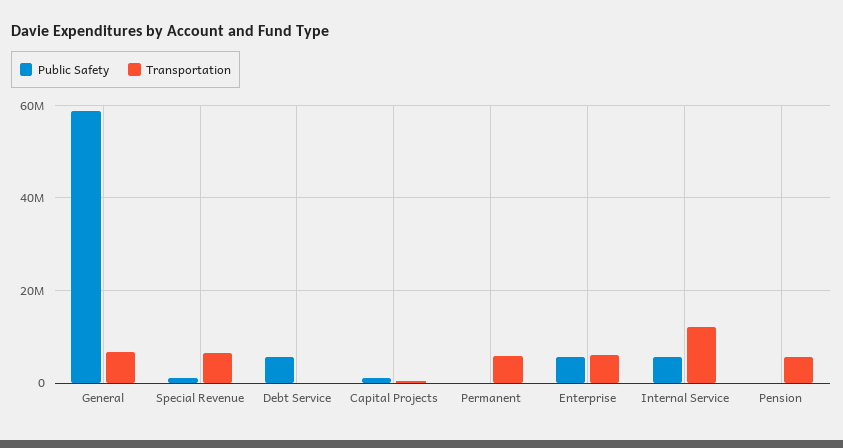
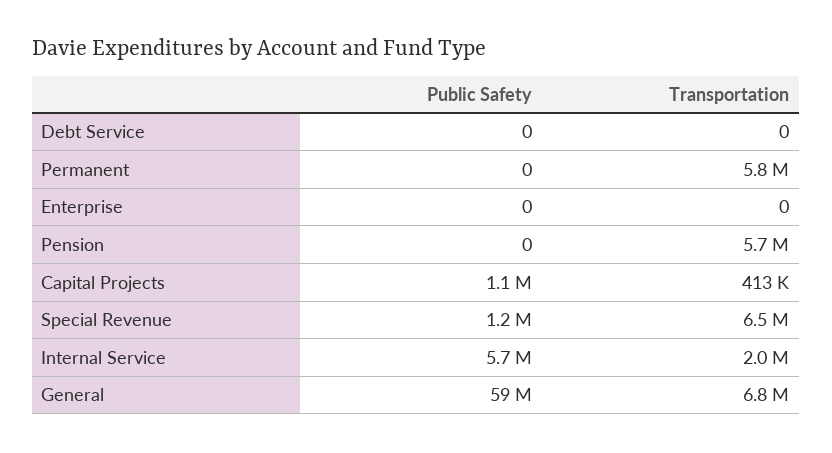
Public Safety, Debt Service: 6000000 -> 0
Public Safety, Enterprise: 6000000 -> 0
Transportation, Enterprise: 6000000 -> 0
Transportation, Internal Service: 12000000 -> 2000000

